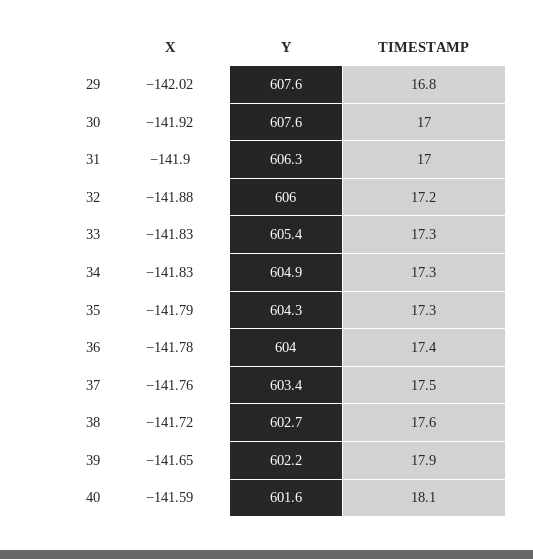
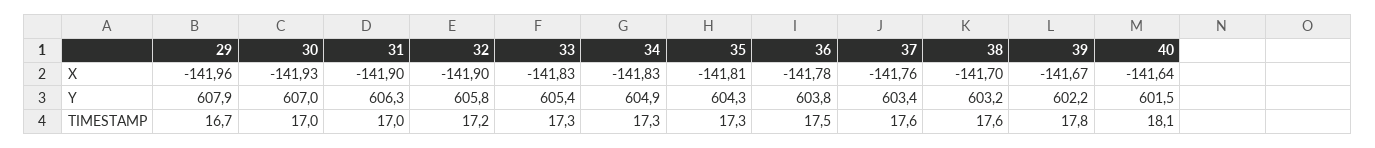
X, 29: -142.02 -> -141.96
Y, 29: 607.6 -> 607.9
TIMESTAMP, 29: 16.8 -> 16.7
X, 30: -141.92 -> -141.93
Y, 30: 607.6 -> 607
X, 32: -141.88 -> -141.9
Y, 32: 606 -> 605.8
X, 35: -141.79 -> -141.81
Y, 36: 604 -> 603.8
TIMESTAMP, 36: 17.4 -> 17.5
TIMESTAMP, 37: 17.5 -> 17.6
X, 38: -141.72 -> -141.7
Y, 38: 602.7 -> 603.2
X, 39: -141.65 -> -141.67
TIMESTAMP, 39: 17.9 -> 17.8
X, 40: -141.59 -> -141.64
Y, 40: 601.6 -> 601.5

